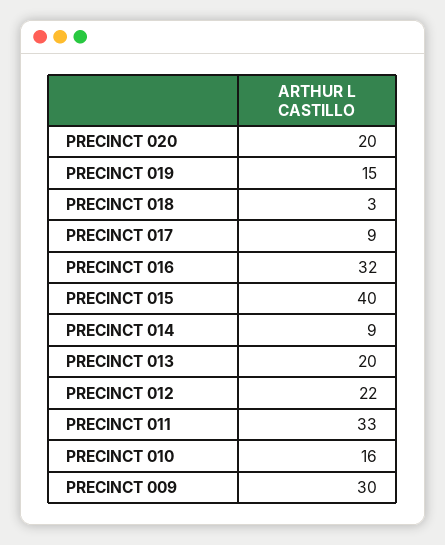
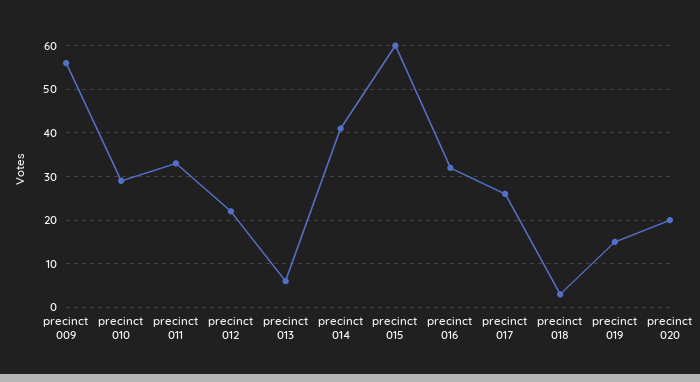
PRECINCT 017: 9 -> 25
PRECINCT 015: 40 -> 60
PRECINCT 014: 9 -> 40
PRECINCT 013: 20 -> 5
PRECINCT 010: 16 -> 30
PRECINCT 009: 30 -> 55

